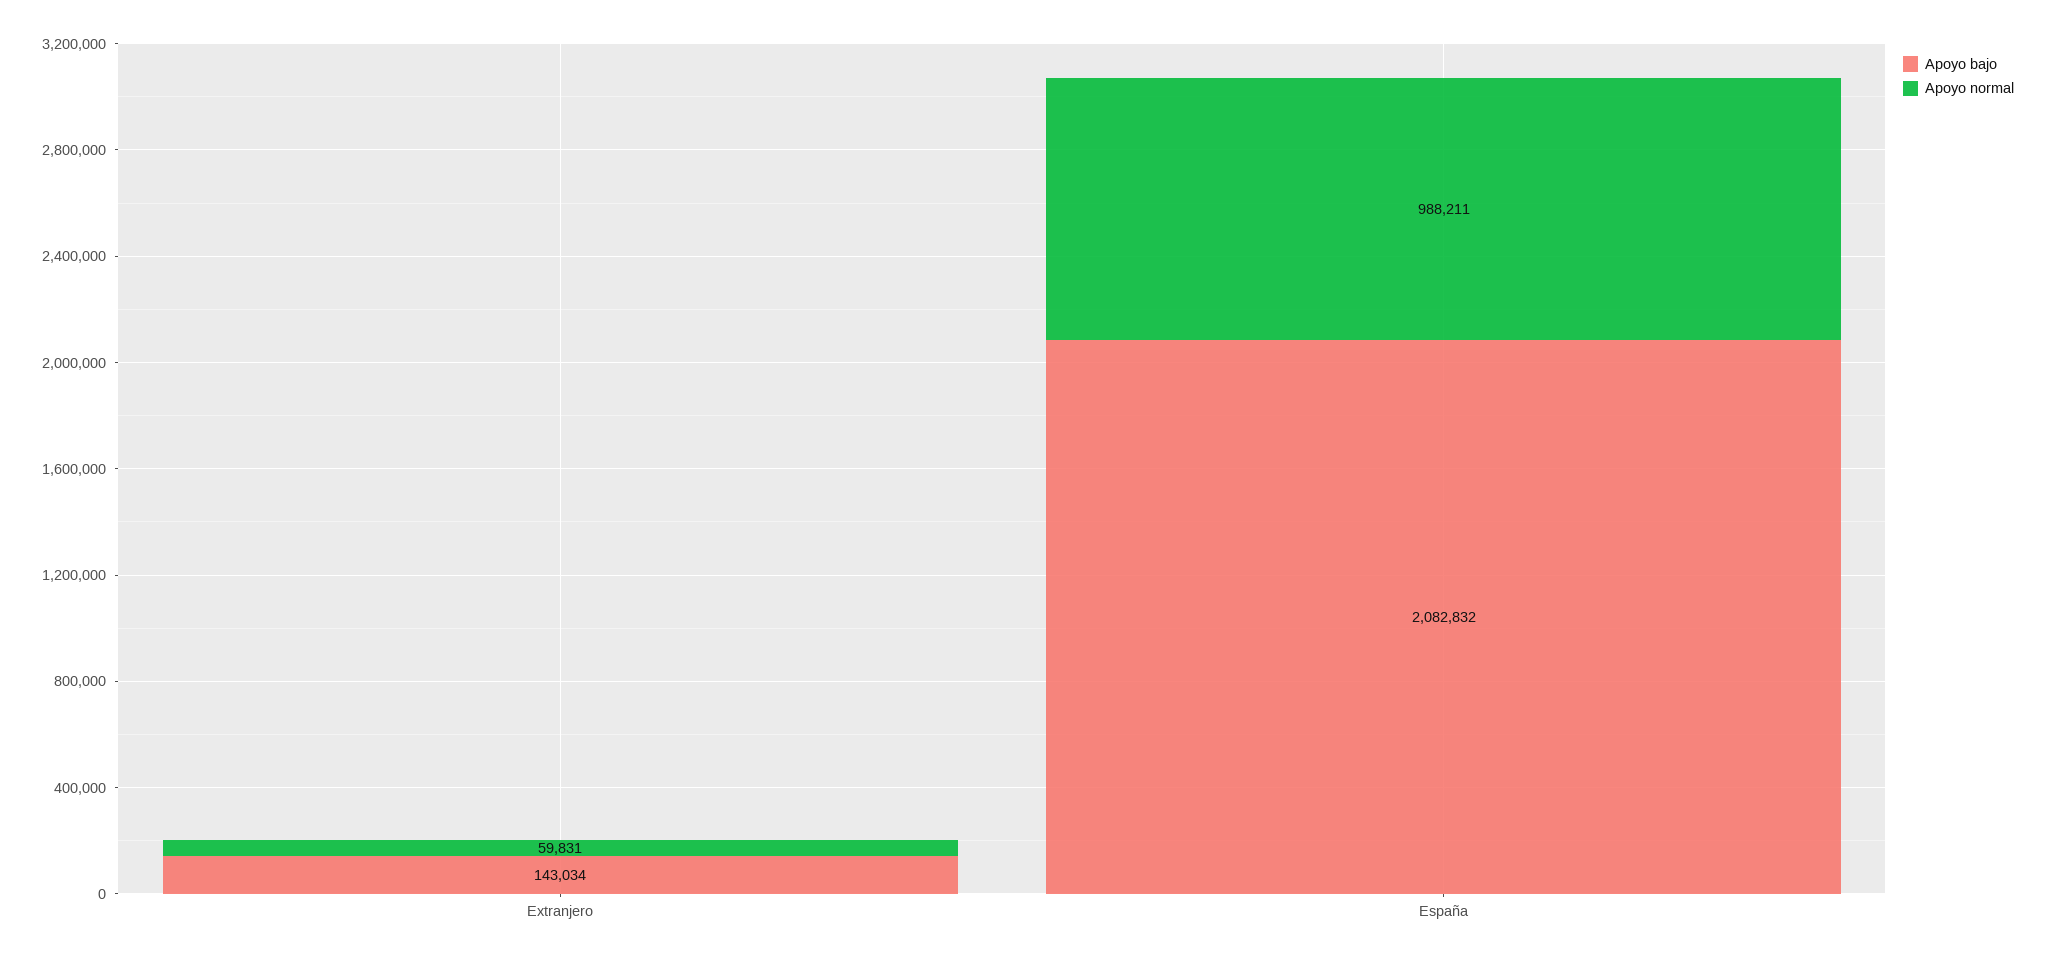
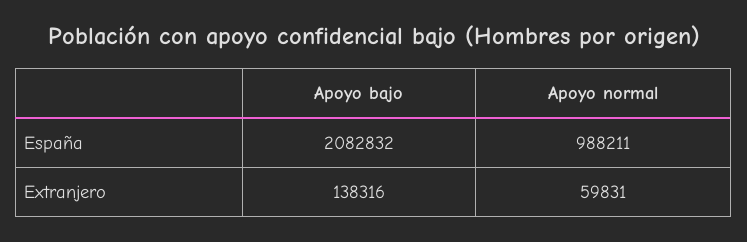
Apoyo bajo, Extranjero: 143034 -> 138316

